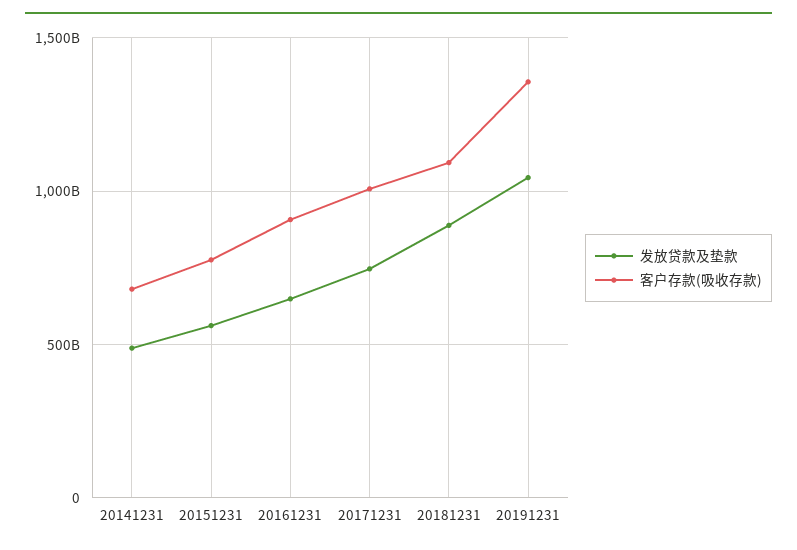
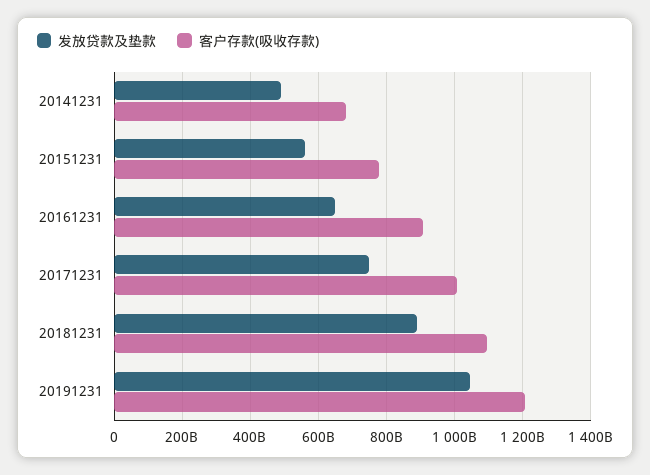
客户存款(吸收存款), 20191231: 1350000000000 -> 1200000000000

